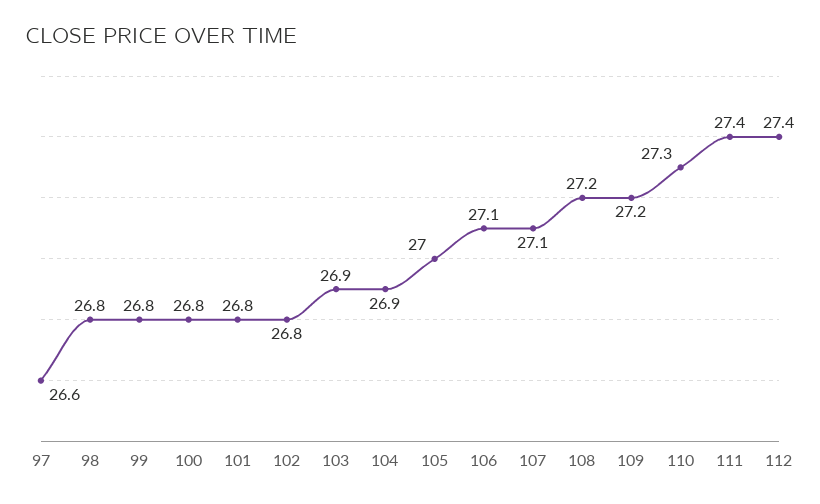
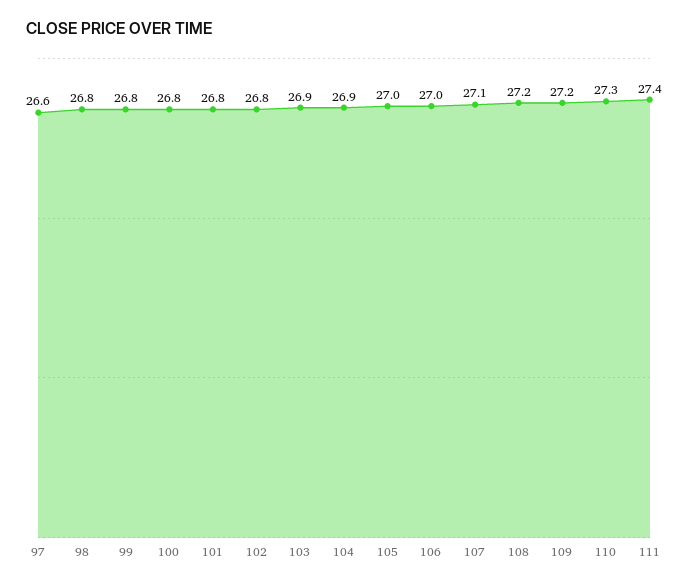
106: 27.1 -> 27
112: 27.4 -> none

